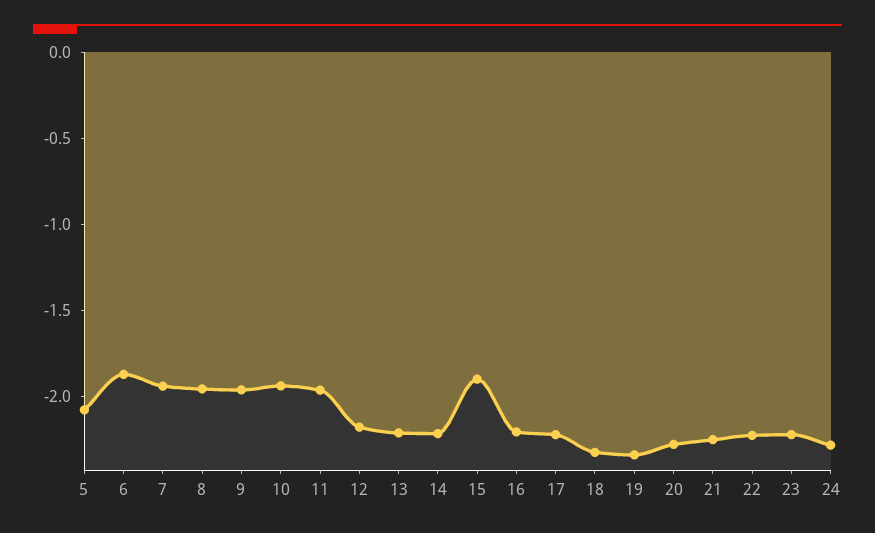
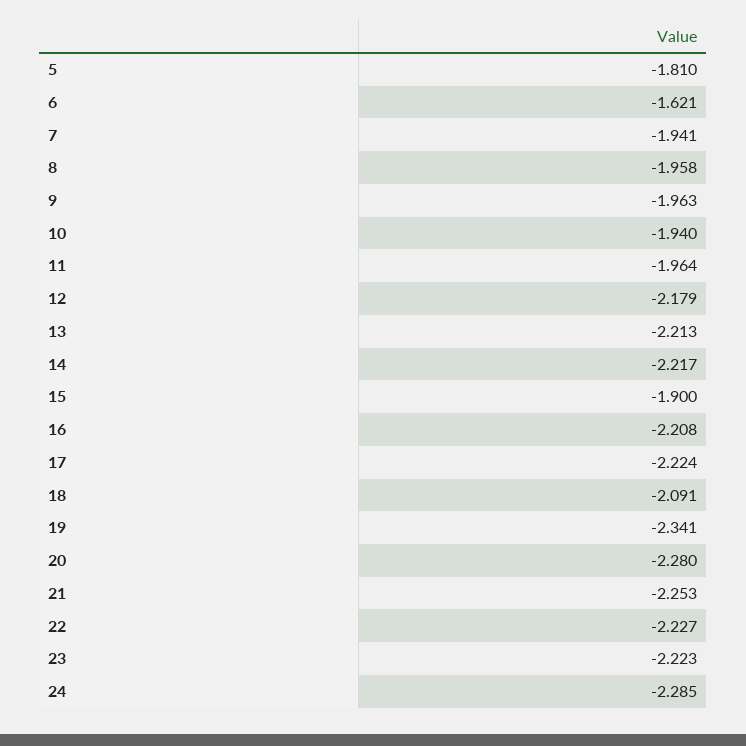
5: -2.1 -> -1.81
6: -1.9 -> -1.621
18: -2.3 -> -2.091

